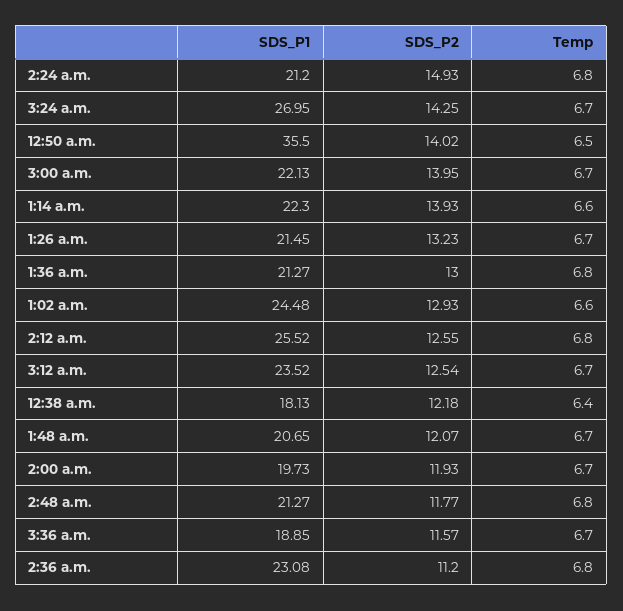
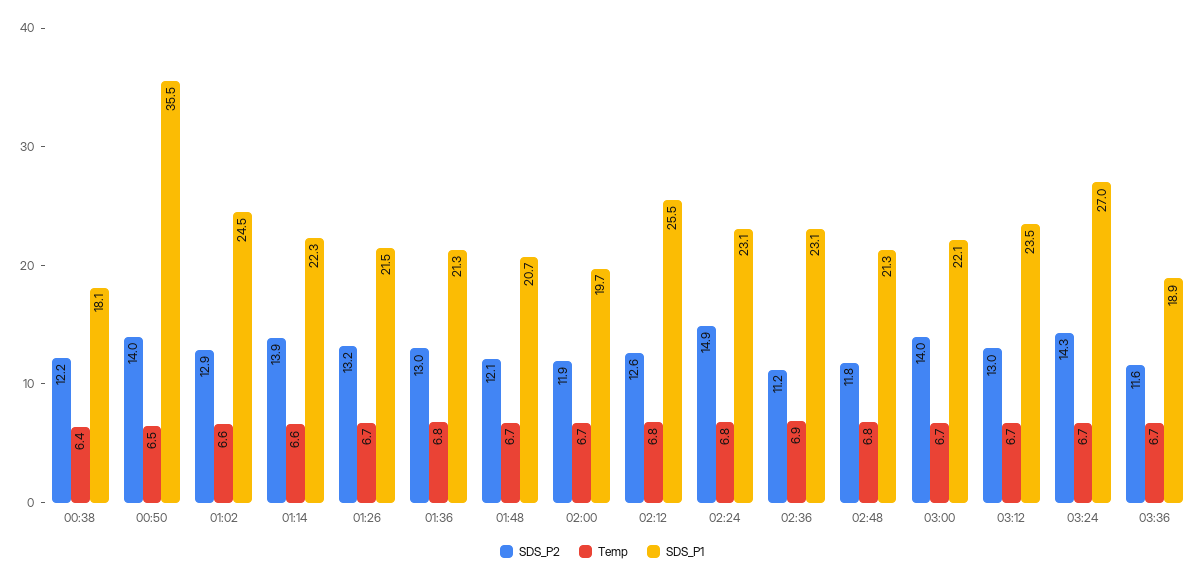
SDS_P1, 2:24 a.m.: 21.2 -> 23.1
SDS_P2, 3:12 a.m.: 12.54 -> 13
Temp, 2:36 a.m.: 6.8 -> 6.9

